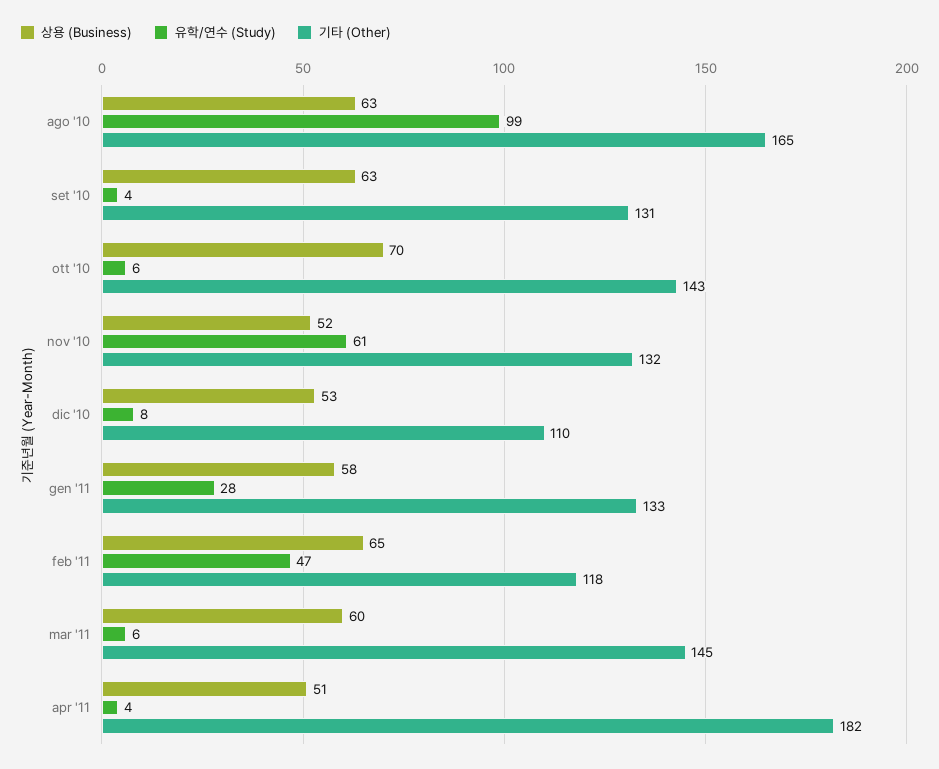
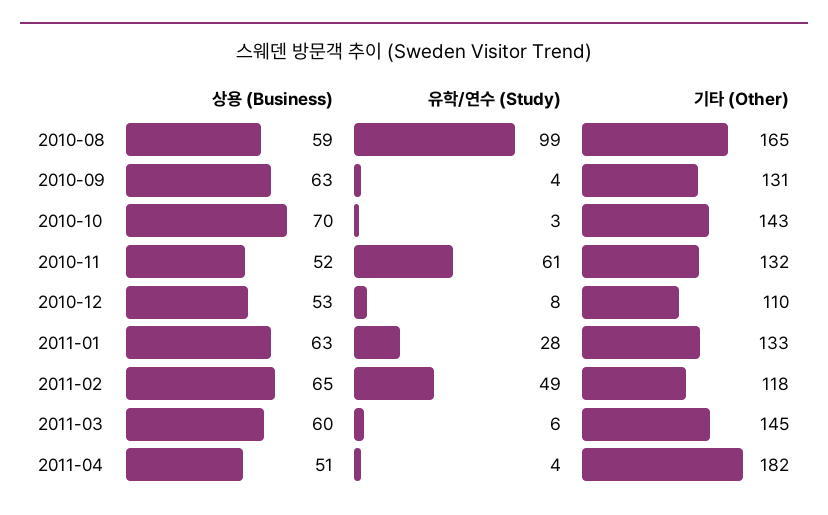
상용 (Business), ago '10: 63 -> 59
유학/연수 (Study), ott '10: 6 -> 3
상용 (Business), gen '11: 58 -> 63
유학/연수 (Study), feb '11: 47 -> 49

